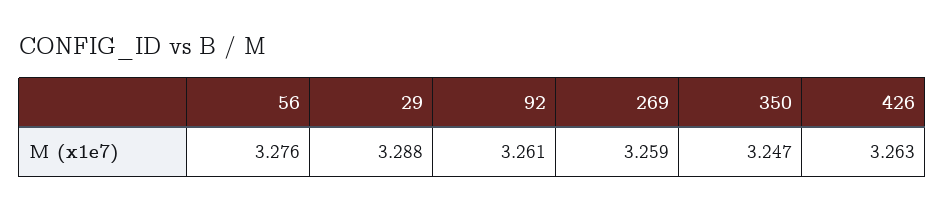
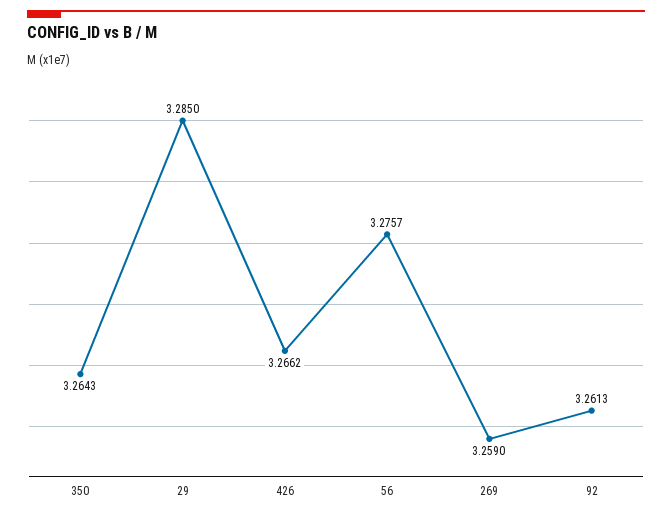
29: 3.288 -> 3.285
350: 3.247 -> 3.2643
426: 3.263 -> 3.2662

